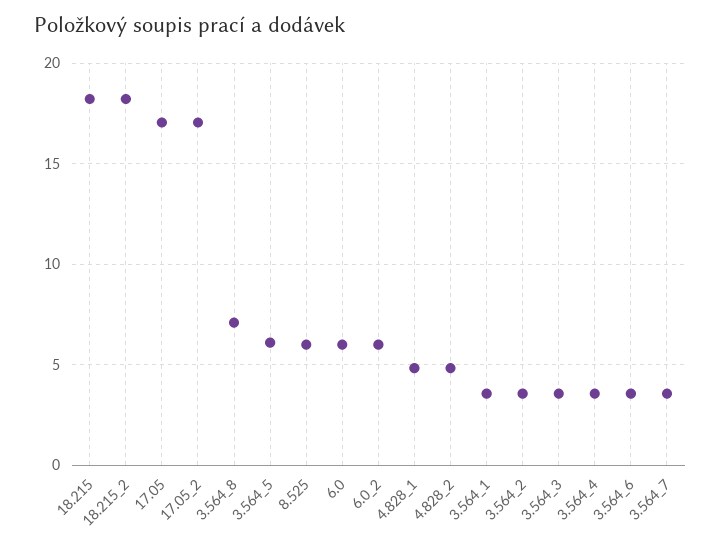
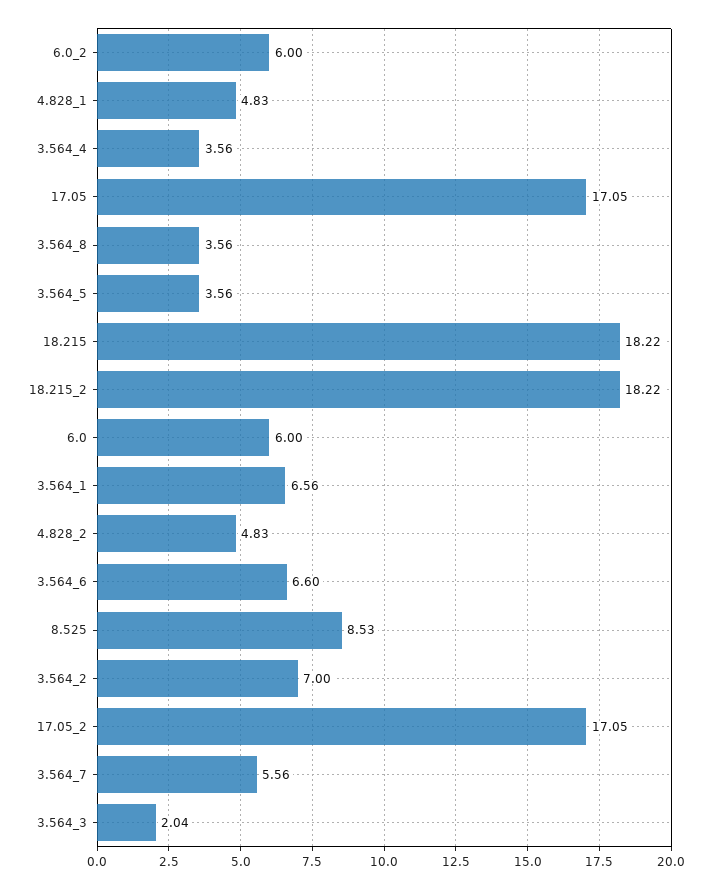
3.564_8: 7 -> 3.56
3.564_5: 6 -> 3.56
8.525: 6 -> 8.53
3.564_1: 3.5 -> 6.56
3.564_2: 3.5 -> 7
3.564_3: 3.5 -> 2.04
3.564_6: 3.5 -> 6.6
3.564_7: 3.5 -> 5.56

